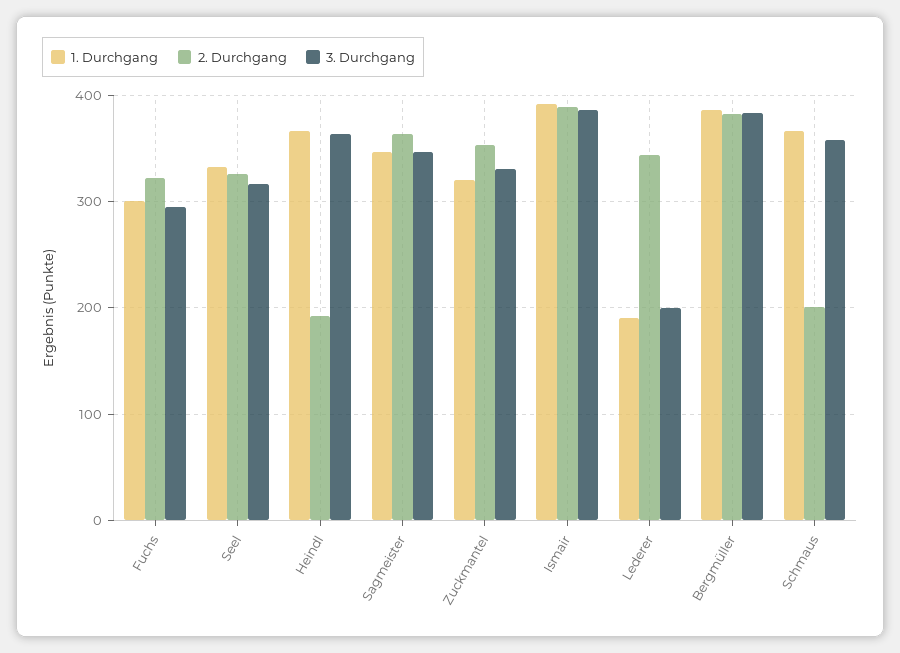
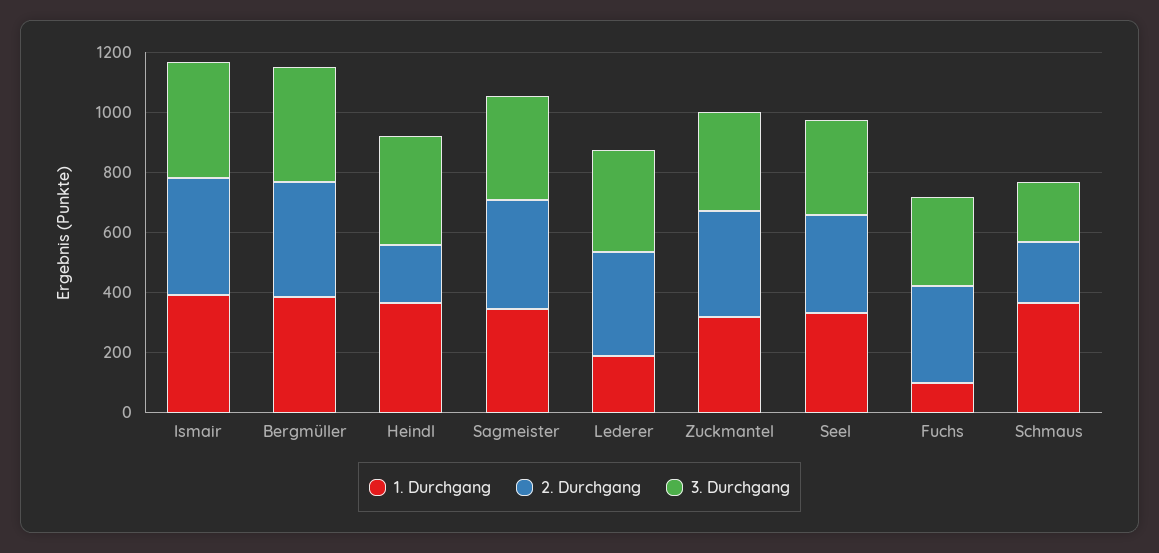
1. Durchgang, Fuchs: 300 -> 100
3. Durchgang, Lederer: 200 -> 350
3. Durchgang, Schmaus: 360 -> 200

